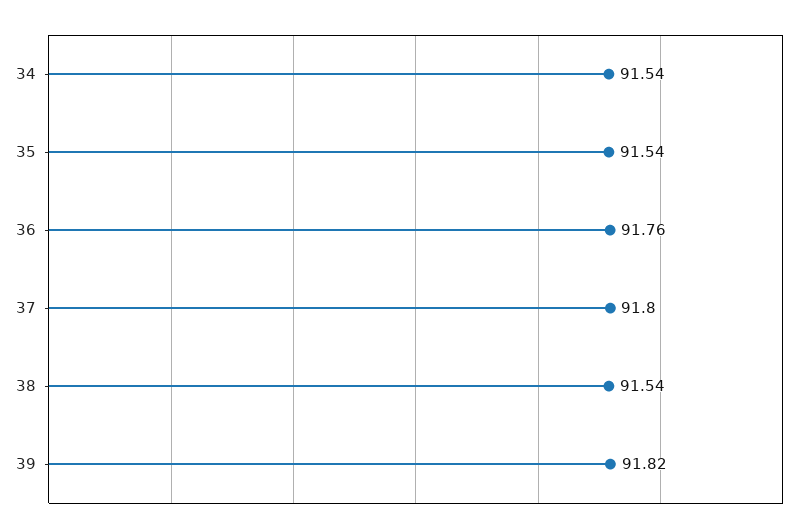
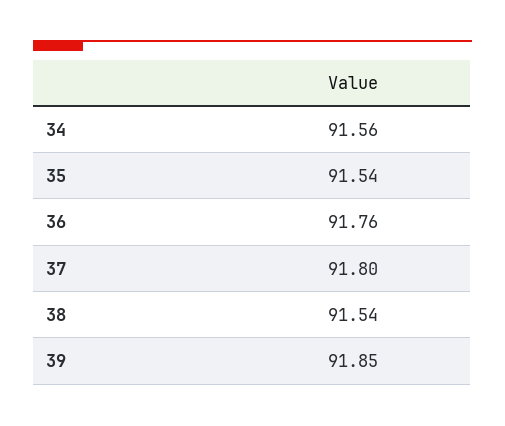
34: 91.54 -> 91.56
39: 91.82 -> 91.85

